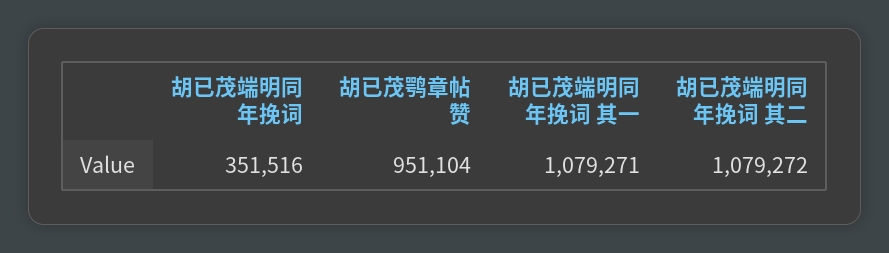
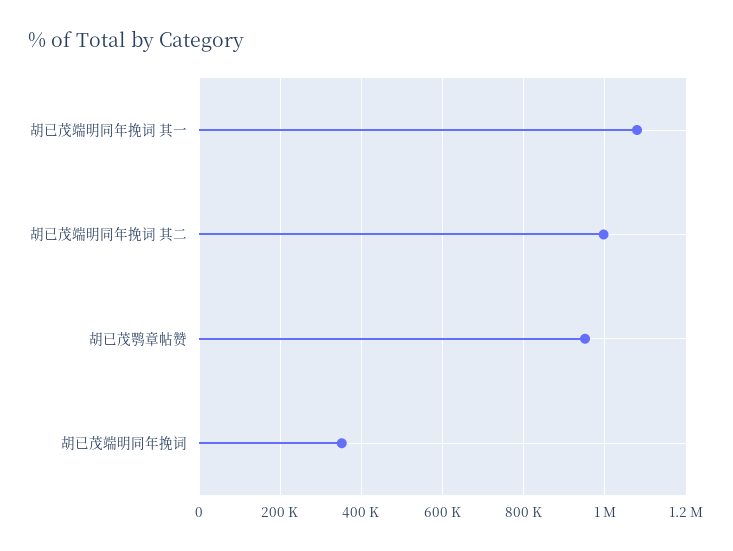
胡已茂端明同年挽词 其二: 1079272 -> 1000000

